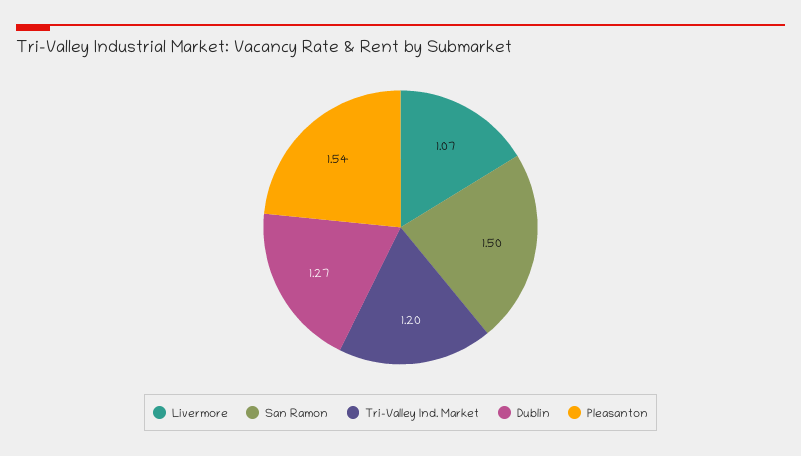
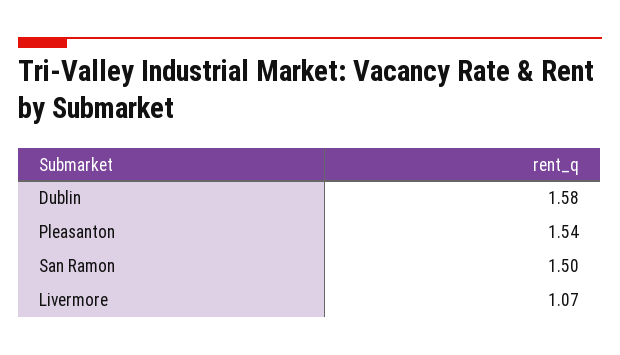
Tri-Valley Ind. Market: 1.2 -> none
Dublin: 1.27 -> 1.58

